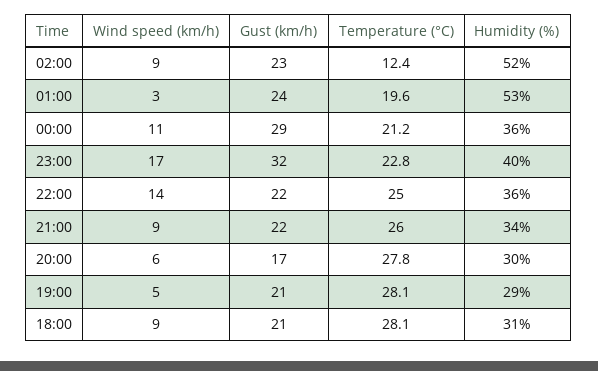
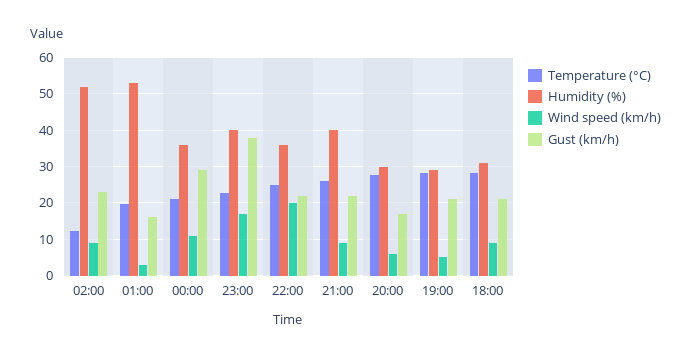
Gust (km/h), 01:00: 24 -> 16
Gust (km/h), 23:00: 32 -> 38
Wind speed (km/h), 22:00: 14 -> 20
Humidity (%), 21:00: 34 -> 40

